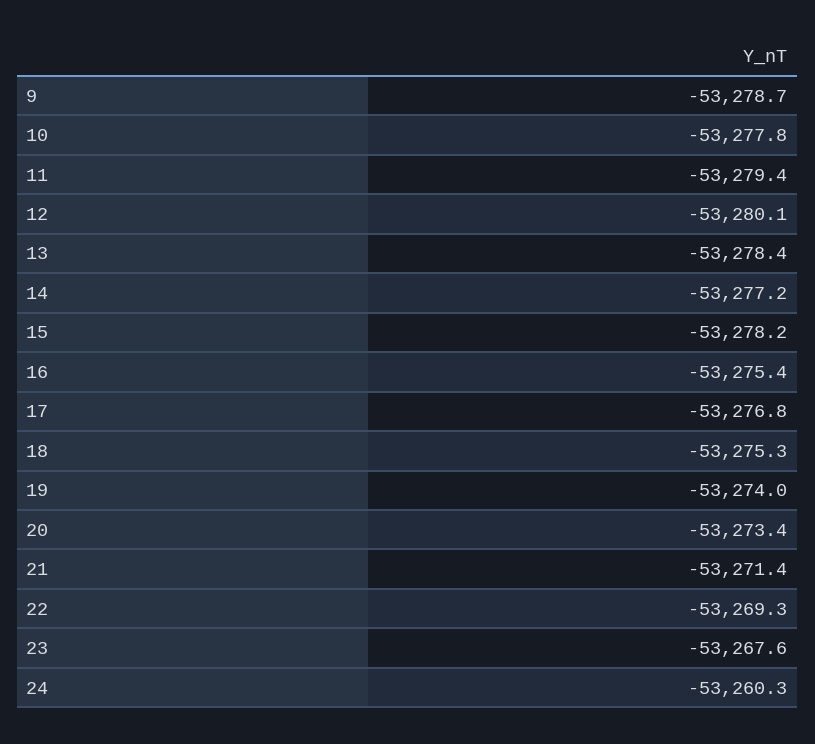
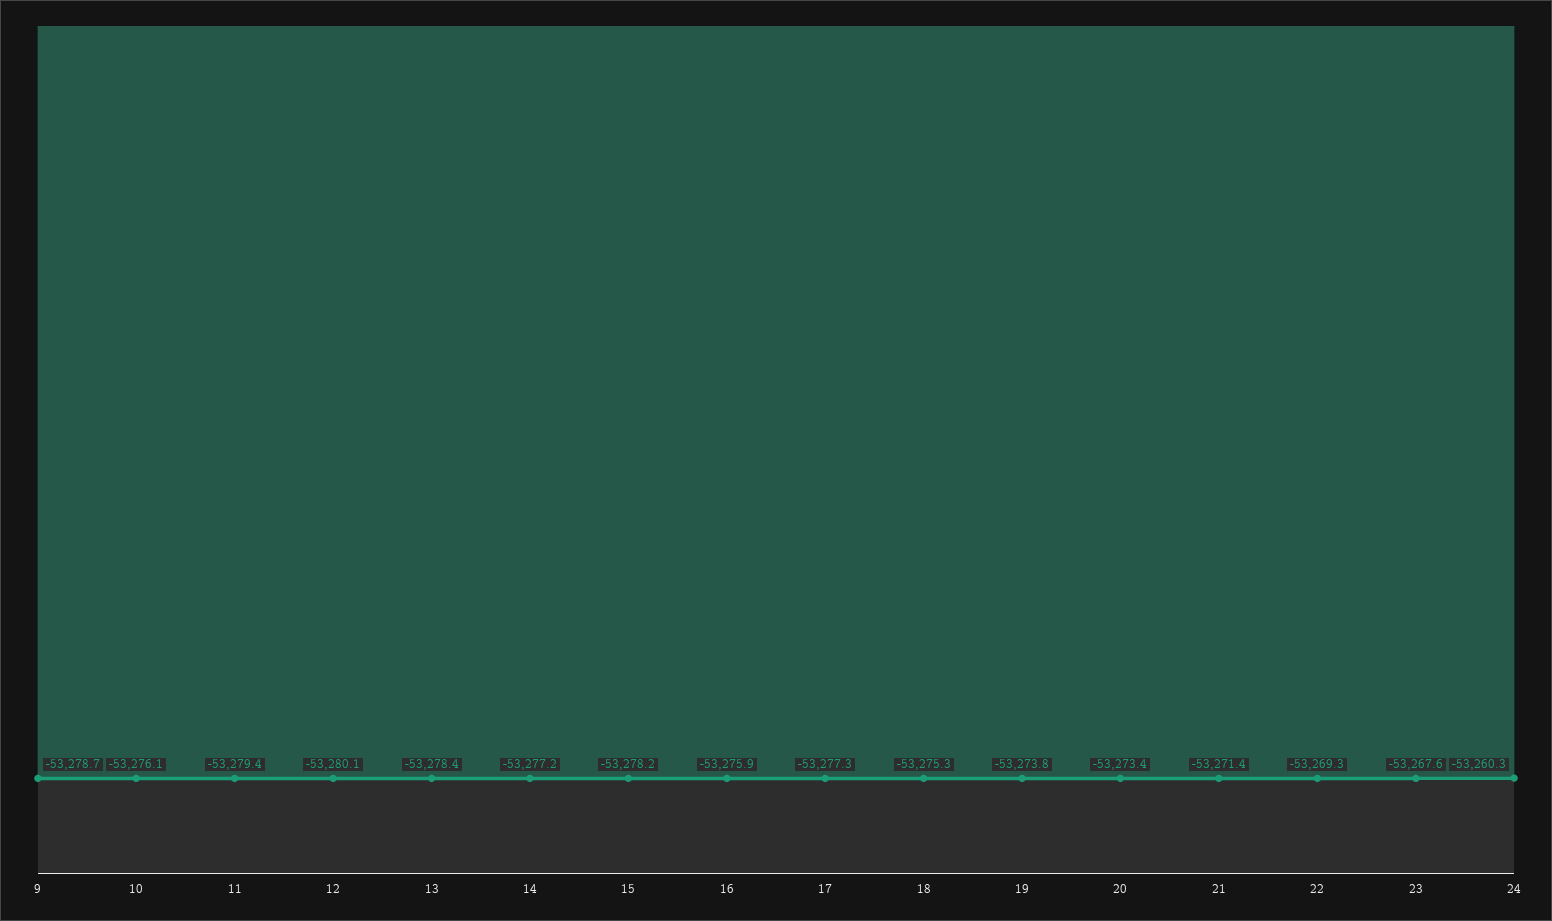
10: -53277.8 -> -53276.1
16: -53275.4 -> -53275.9
17: -53276.8 -> -53277.3
19: -53274 -> -53273.8

